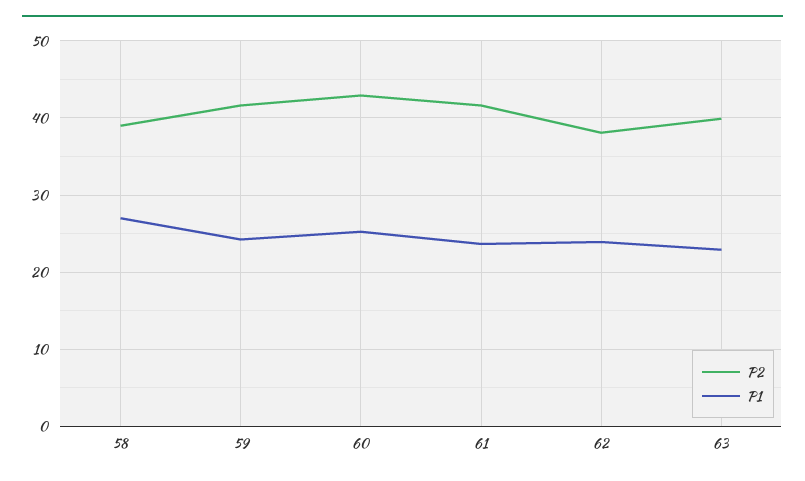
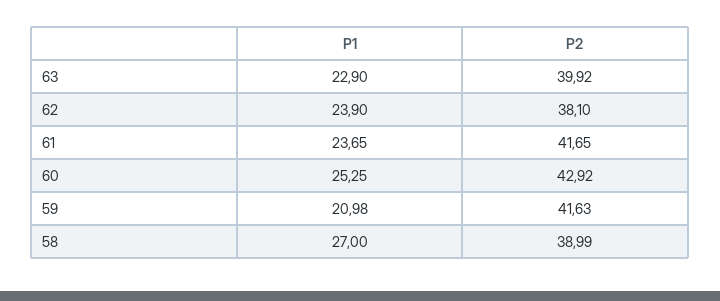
P1, 59: 24 -> 20.98

